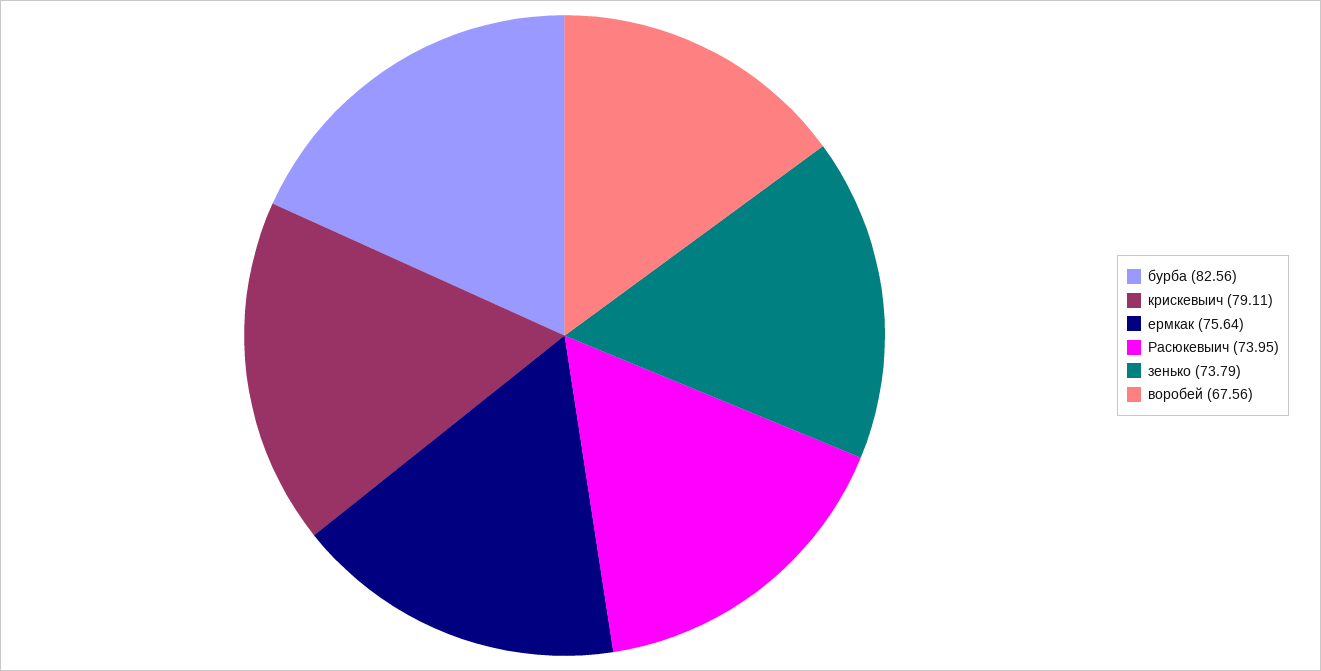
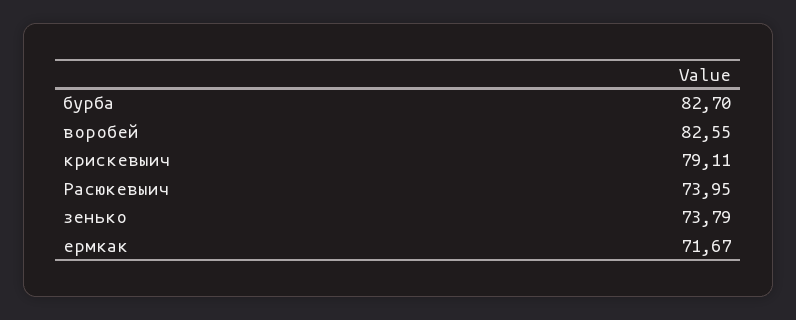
бурба: 82.56 -> 82.7
ермкак: 75.64 -> 71.67
воробей: 67.56 -> 82.55

